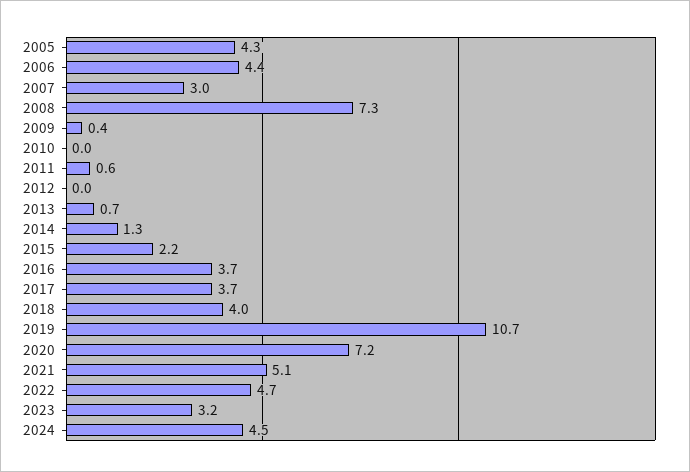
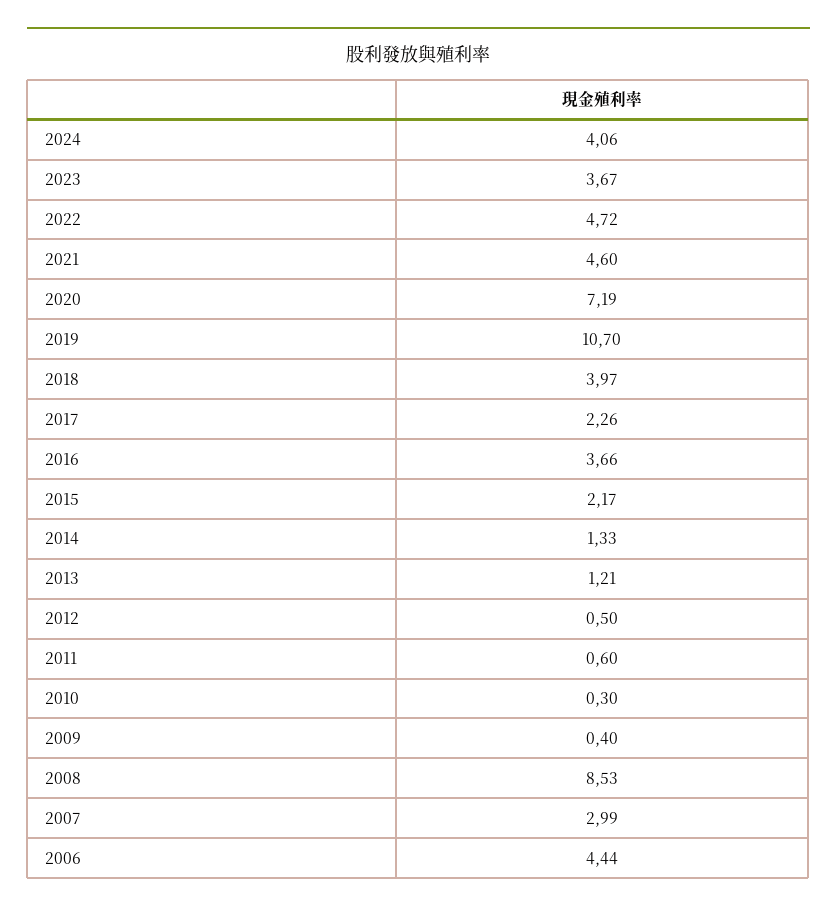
2005: 4.3 -> none
2008: 7.3 -> 8.53
2010: 0 -> 0.3
2012: 0 -> 0.5
2013: 0.7 -> 1.21
2017: 3.7 -> 2.26
2021: 5.1 -> 4.6
2023: 3.2 -> 3.67
2024: 4.5 -> 4.06

